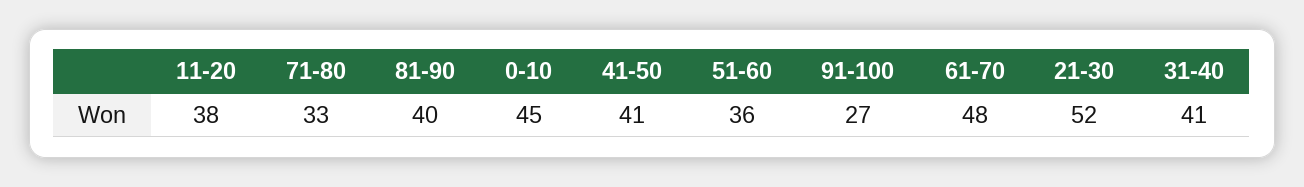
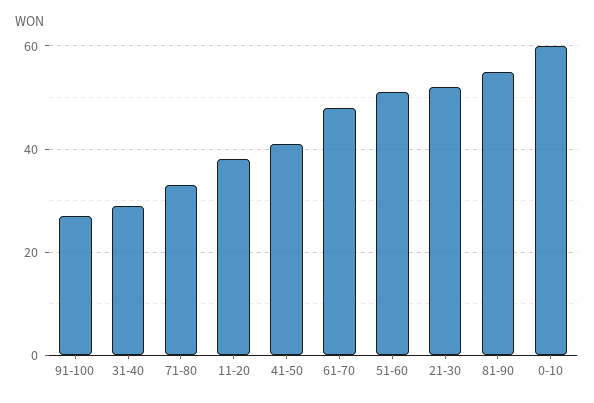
81-90: 40 -> 55
0-10: 45 -> 60
51-60: 36 -> 50
31-40: 41 -> 30

